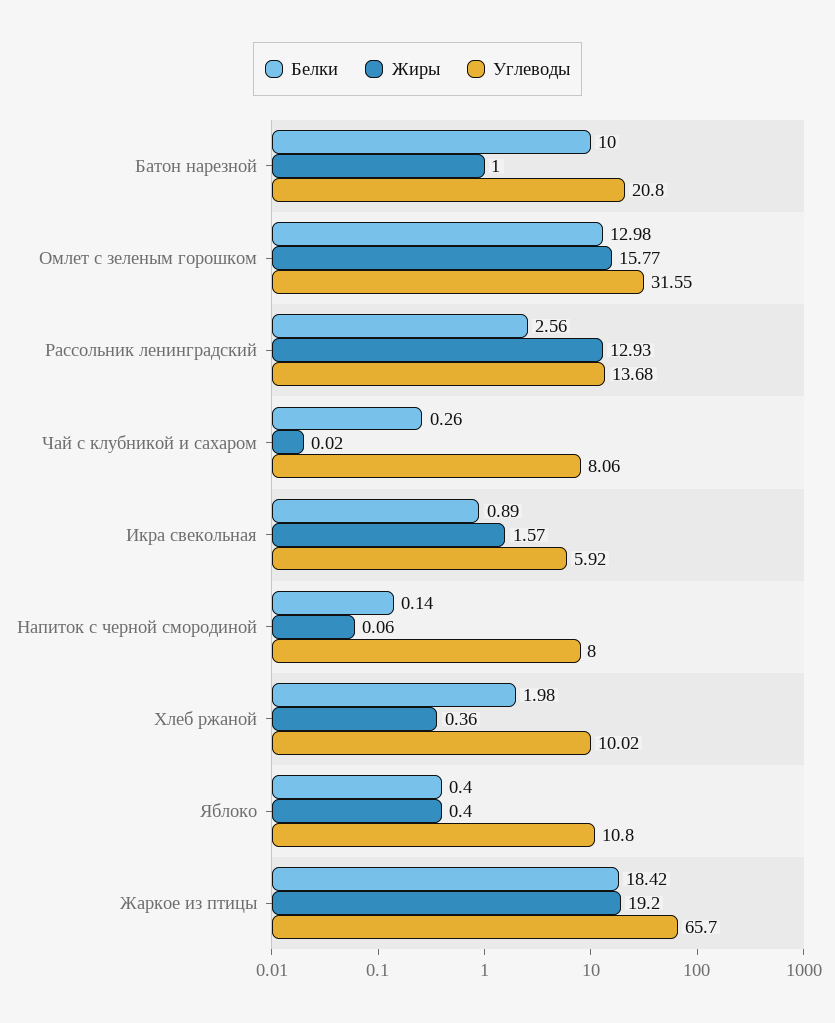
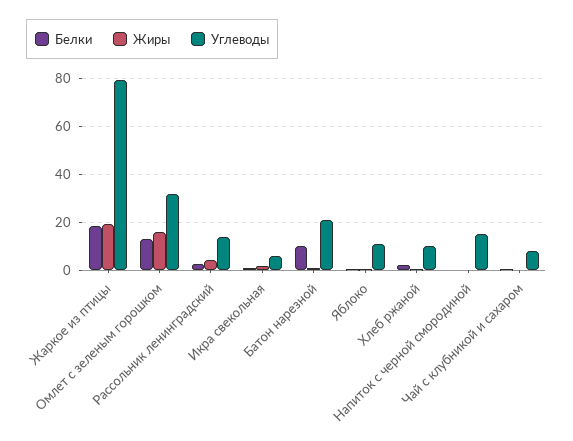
Жиры, Рассольник ленинградский: 12.93 -> 5
Углеводы, Напиток с черной смородиной: 8 -> 15
Углеводы, Жаркое из птицы: 65.7 -> 80

